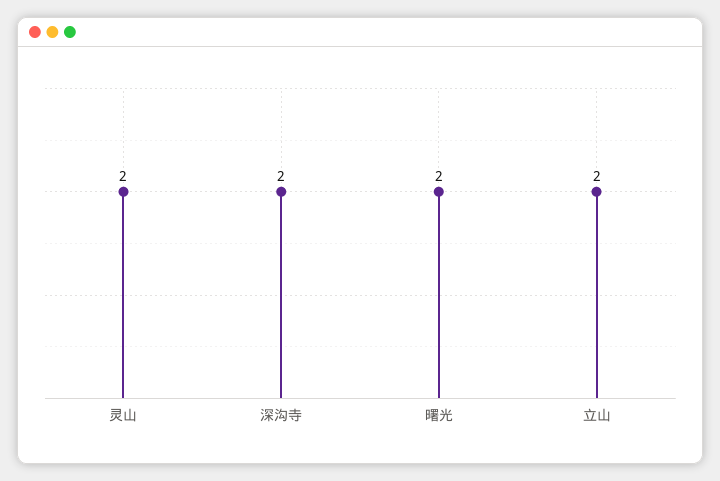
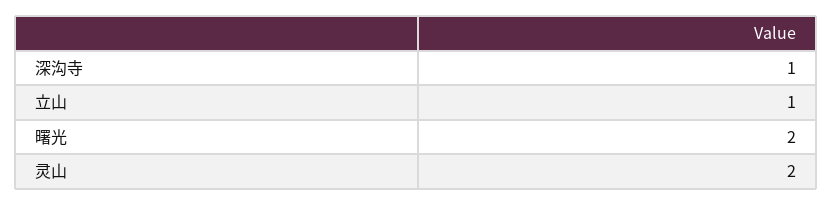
深沟寺: 2 -> 1
立山: 2 -> 1

